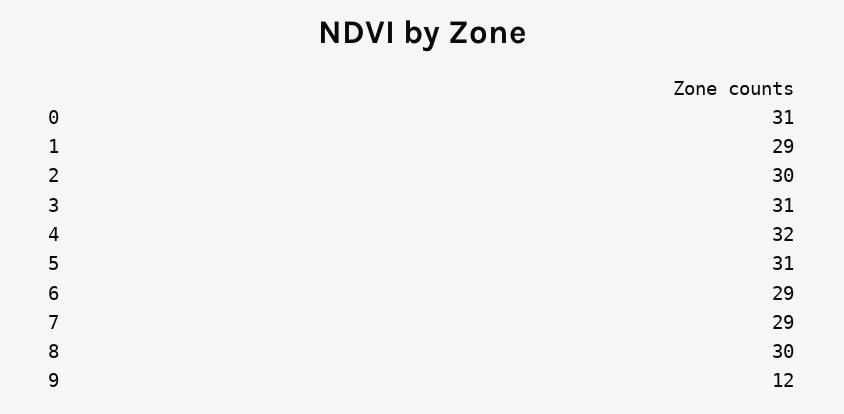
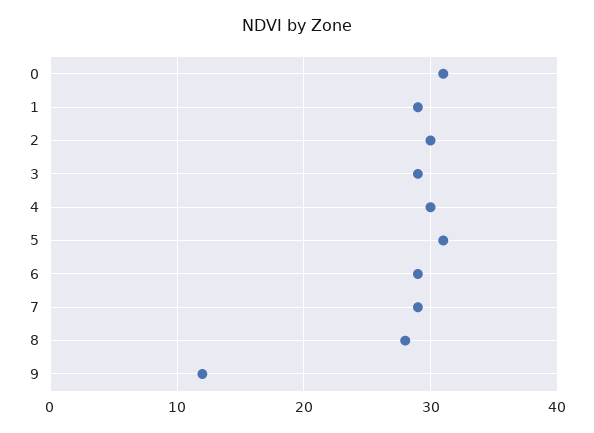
3: 31 -> 29
4: 32 -> 30
8: 30 -> 28

